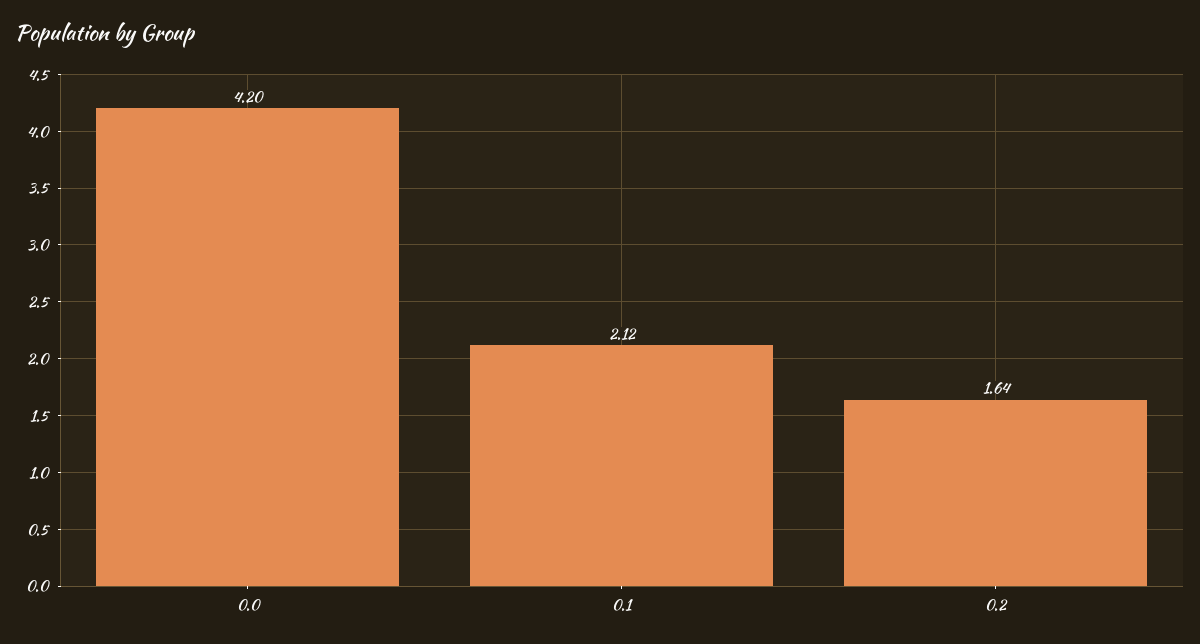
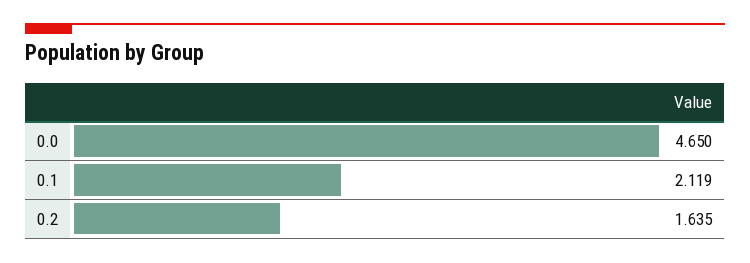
0.0: 4.2 -> 4.65

